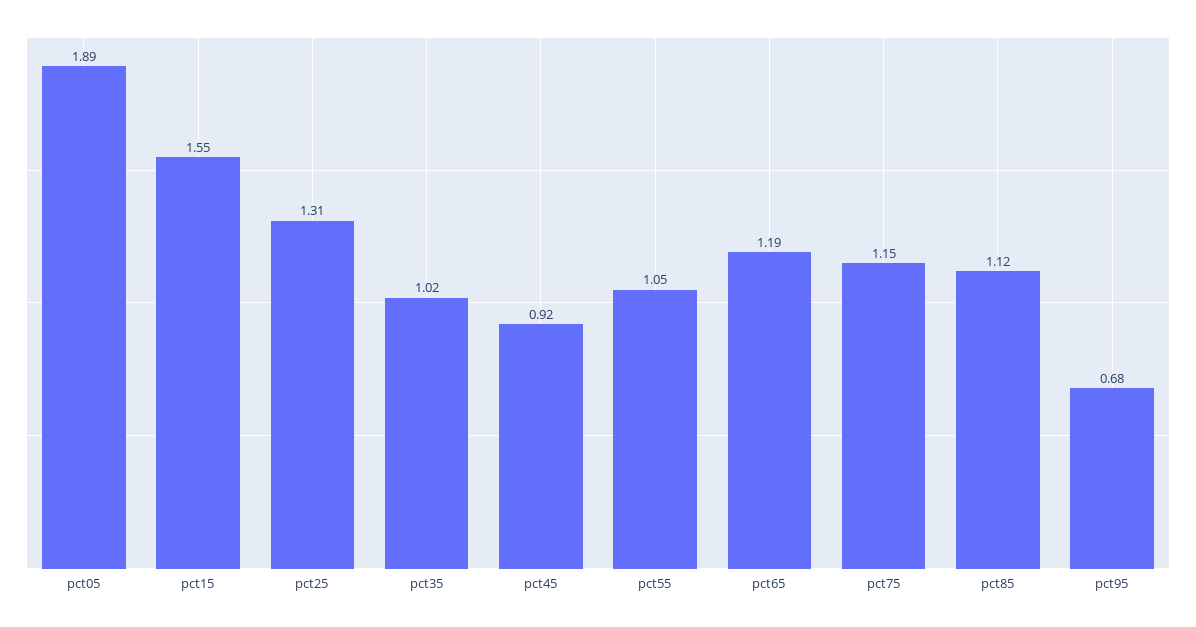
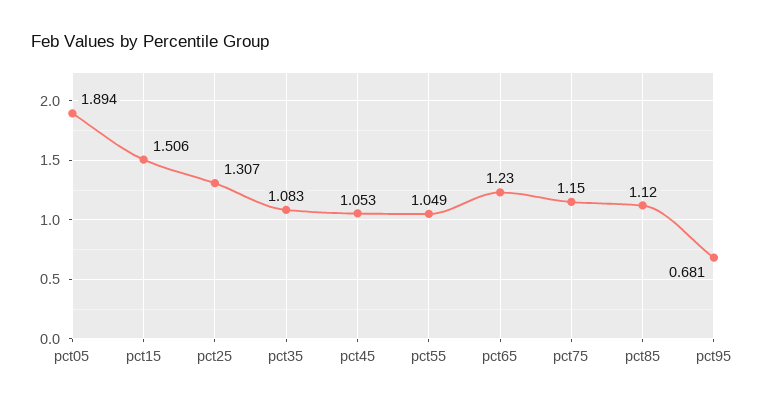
pct15: 1.55 -> 1.506
pct35: 1.02 -> 1.083
pct45: 0.92 -> 1.053
pct65: 1.19 -> 1.23

